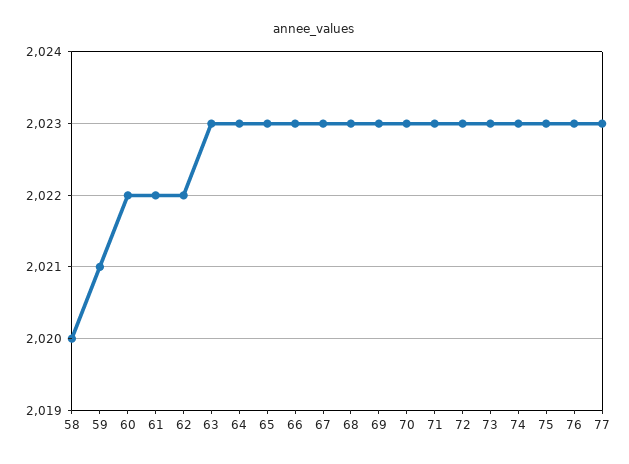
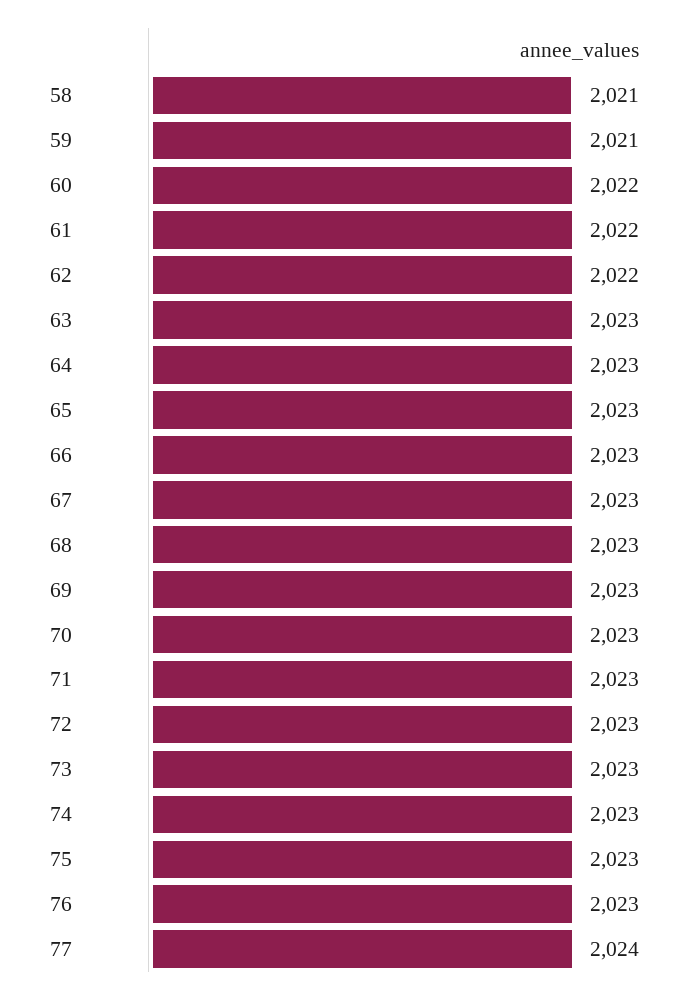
58: 2020 -> 2021
77: 2023 -> 2024

